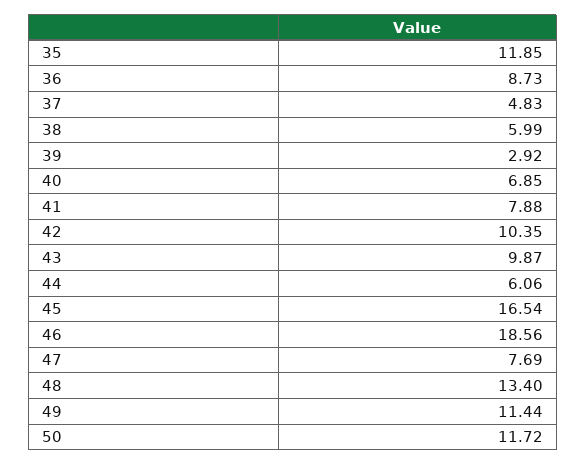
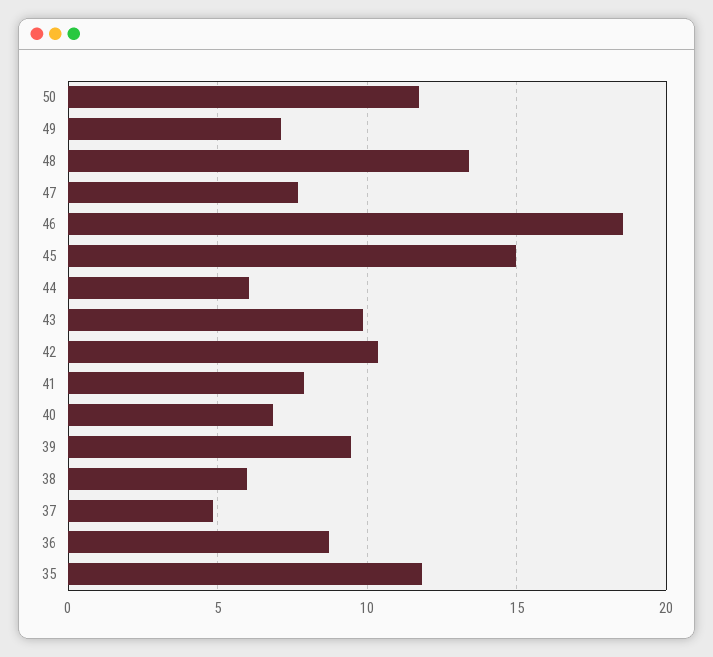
39: 2.92 -> 9.5
45: 16.54 -> 15
49: 11.44 -> 7

